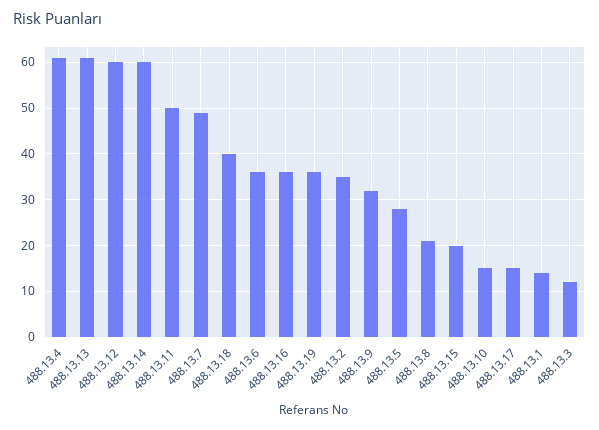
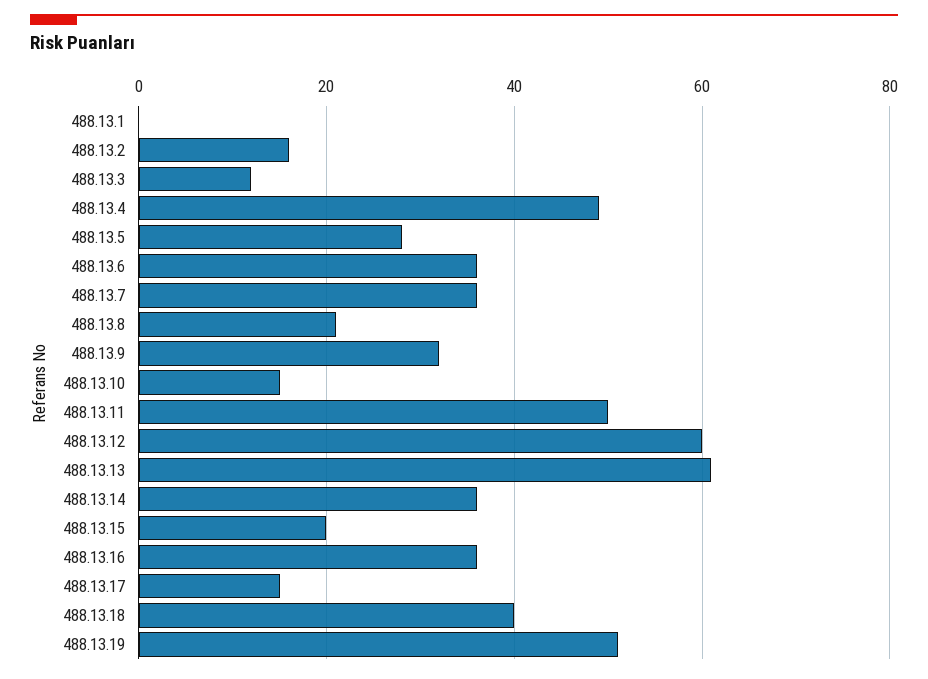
488.13.4: 60 -> 50
488.13.14: 60 -> 35
488.13.7: 50 -> 35
488.13.19: 35 -> 50
488.13.2: 35 -> 15
488.13.1: 15 -> 0

